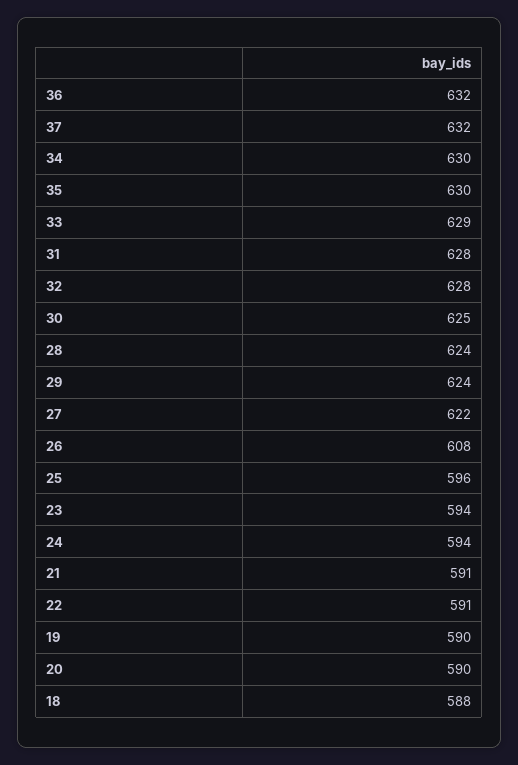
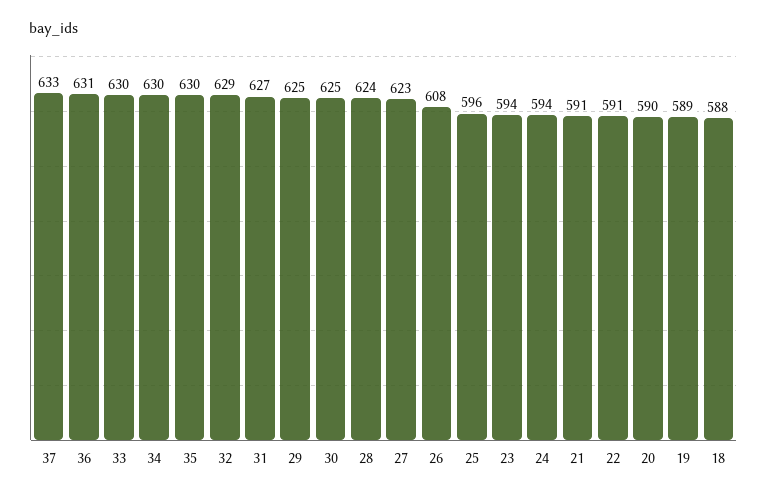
36: 632 -> 631
37: 632 -> 633
33: 629 -> 630
31: 628 -> 627
32: 628 -> 629
29: 624 -> 625
27: 622 -> 623
19: 590 -> 589

